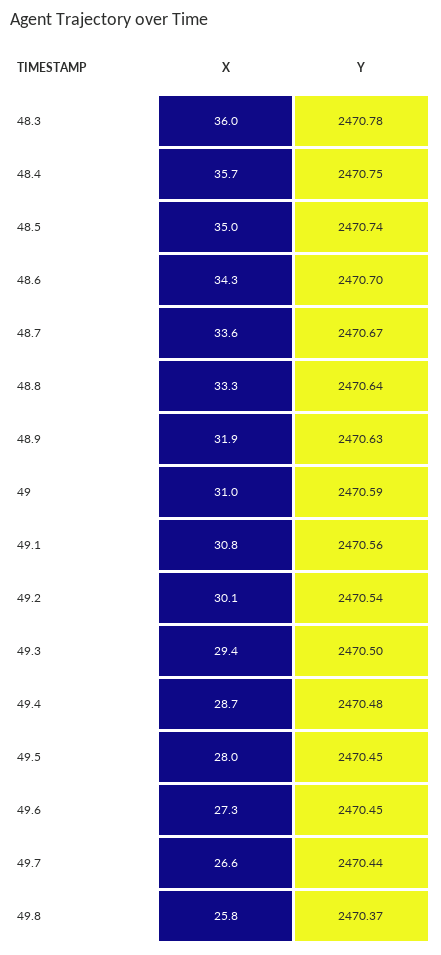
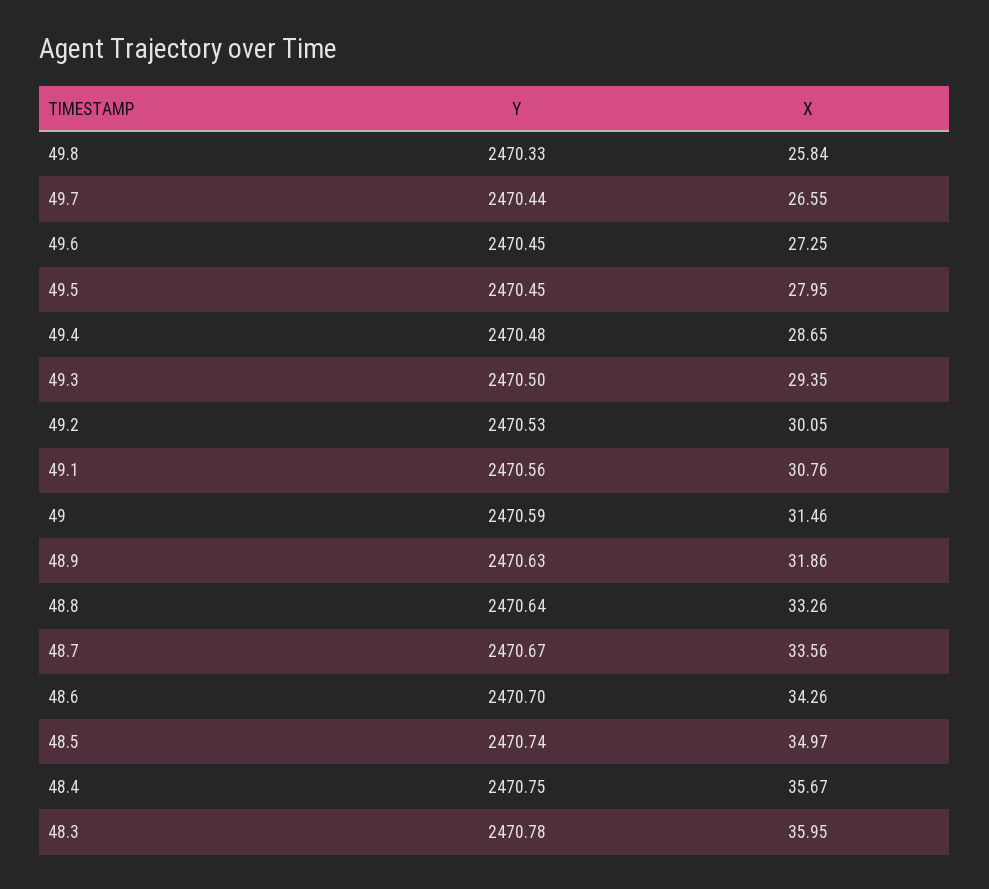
X, 49: 31 -> 31.46
Y, 49.2: 2470.54 -> 2470.53
Y, 49.8: 2470.37 -> 2470.33

